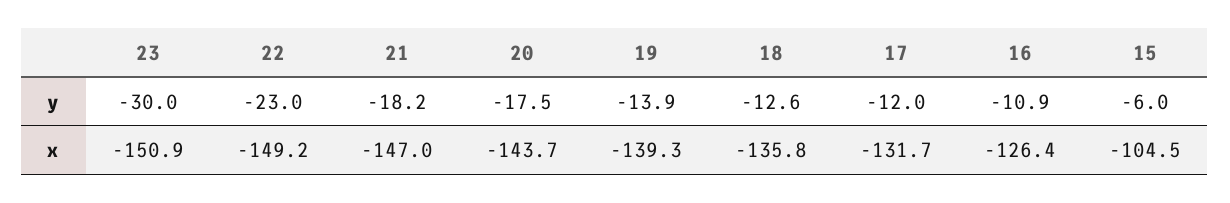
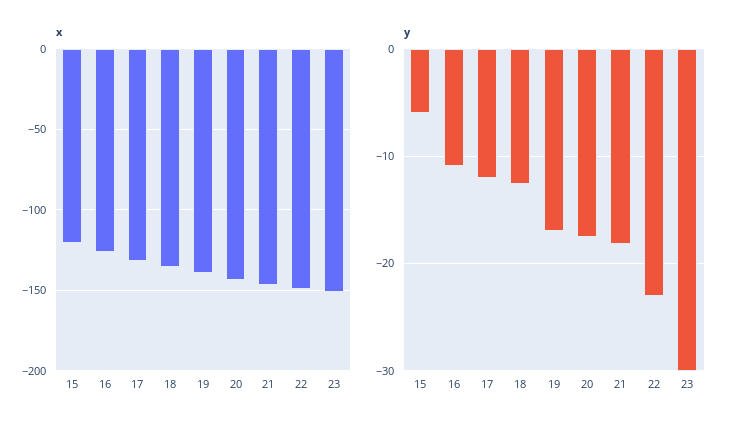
y, 19: -13.9 -> -17
x, 15: -104.5 -> -120

